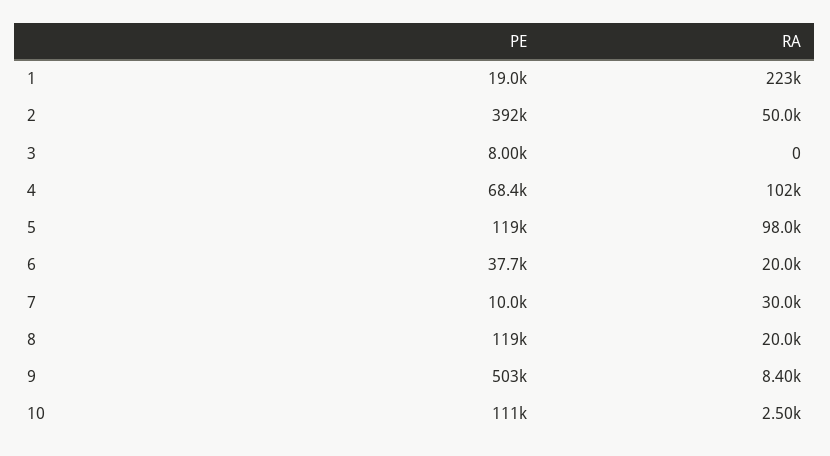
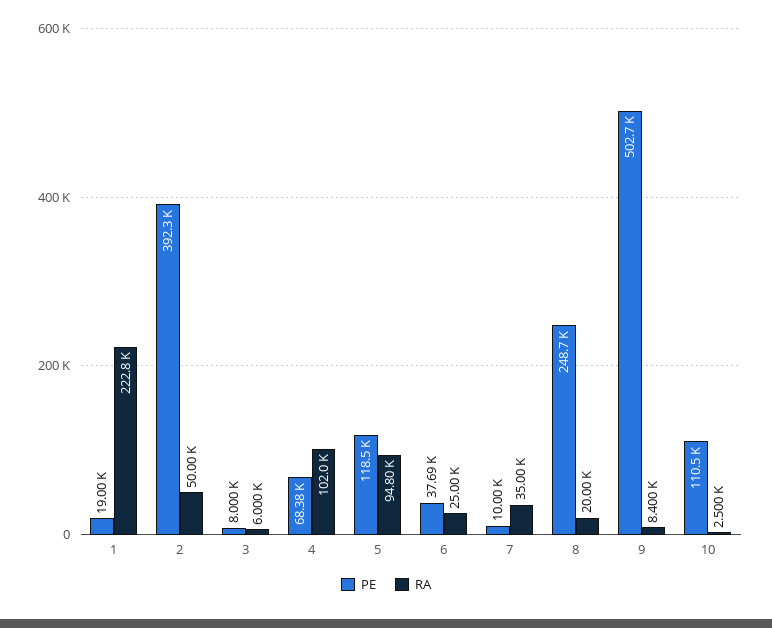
RA, 3: 0 -> 6000
RA, 5: 98000 -> 94800
RA, 6: 20000 -> 25000
RA, 7: 30000 -> 35000
PE, 8: 119000 -> 248700

